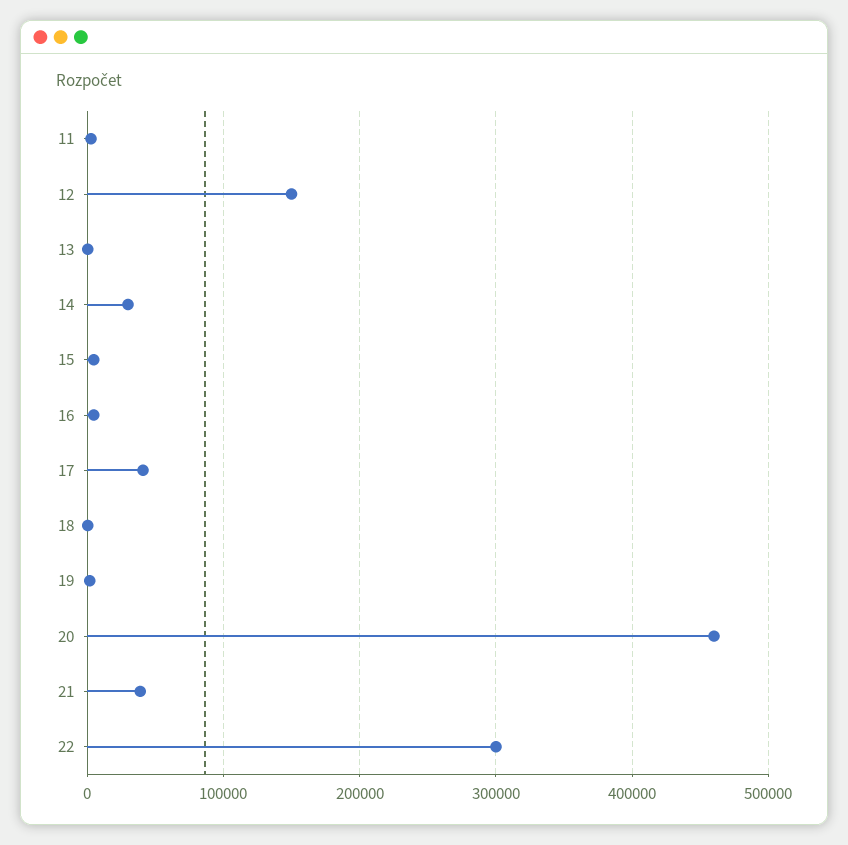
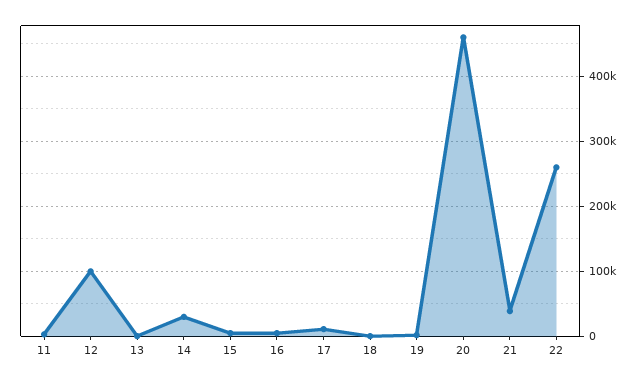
12: 150000 -> 100000
17: 40000 -> 10000
22: 300000 -> 260000

